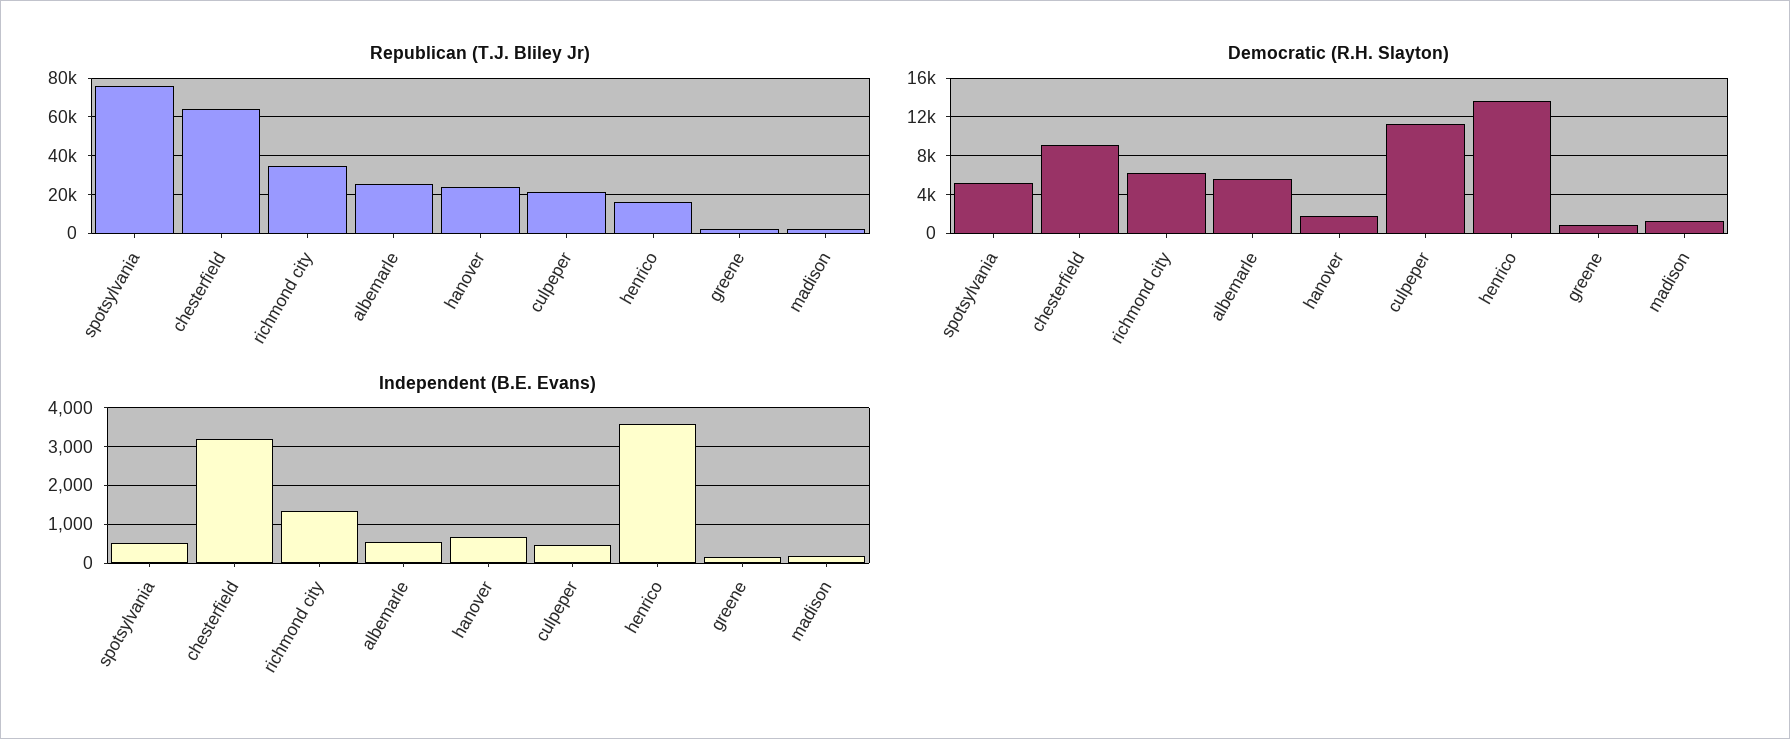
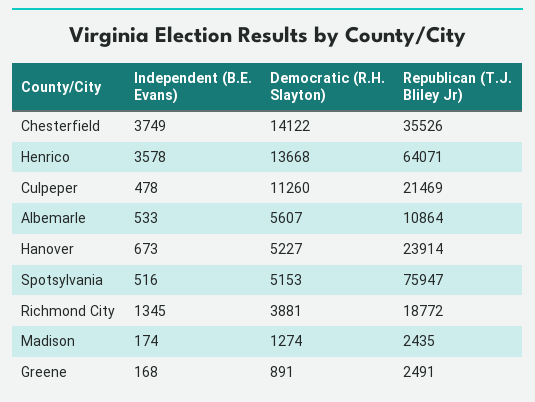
Republican (T.J. Bliley Jr), chesterfield: 65000 -> 35526
Republican (T.J. Bliley Jr), richmond city: 35000 -> 18772
Republican (T.J. Bliley Jr), albemarle: 25000 -> 10864
Republican (T.J. Bliley Jr), henrico: 15000 -> 64071
Democratic (R.H. Slayton), chesterfield: 9000 -> 14122
Democratic (R.H. Slayton), richmond city: 6000 -> 3881
Democratic (R.H. Slayton), hanover: 2000 -> 5227
Independent (B.E. Evans), chesterfield: 3200 -> 3749

